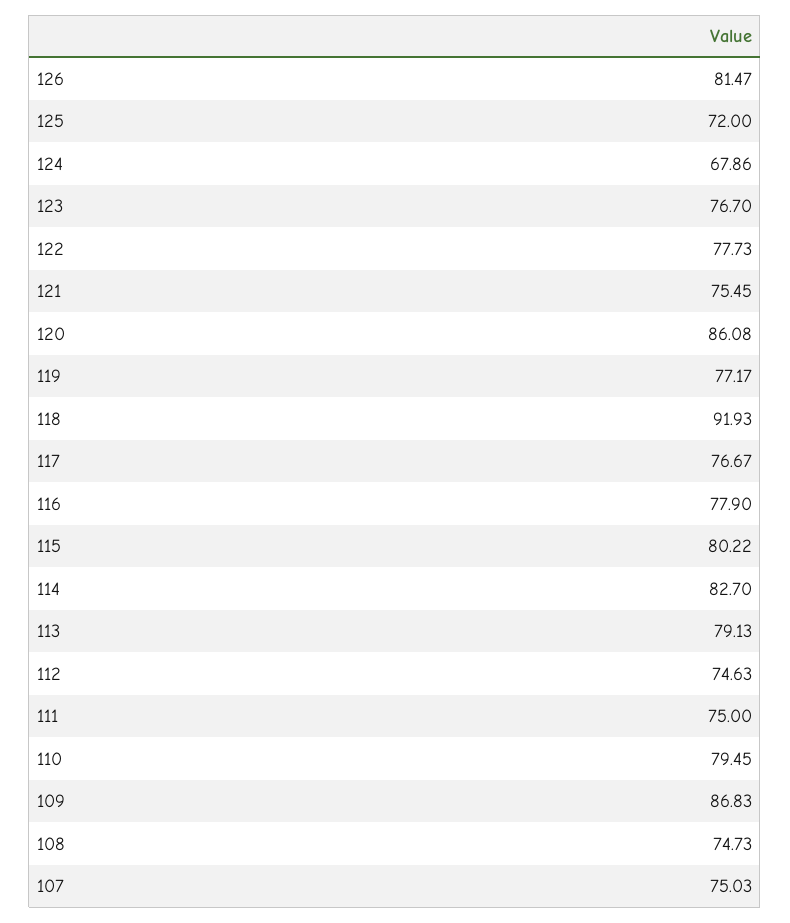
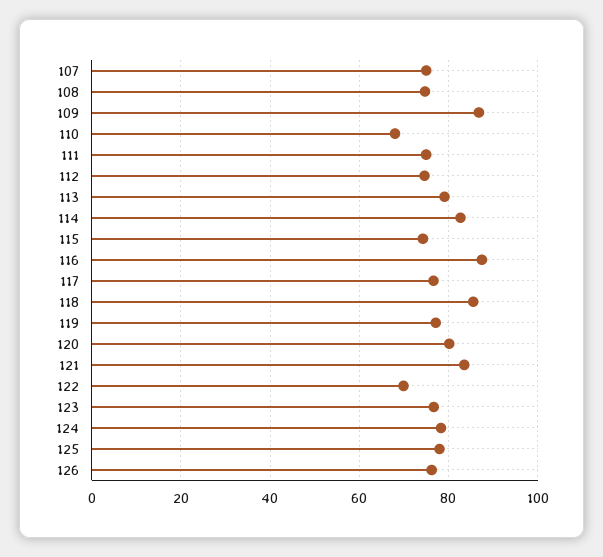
126: 81.47 -> 76
125: 72 -> 78
124: 67.86 -> 78
122: 77.73 -> 70
121: 75.45 -> 84
120: 86.08 -> 80
118: 91.93 -> 86
116: 77.9 -> 88
115: 80.22 -> 74
110: 79.45 -> 68

